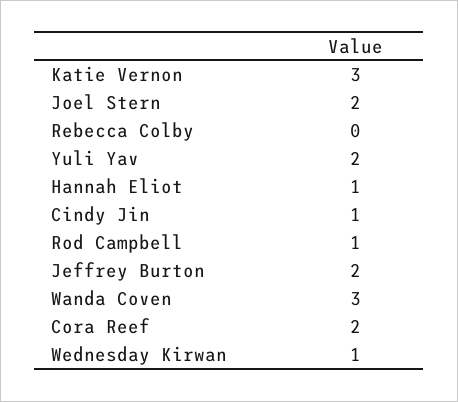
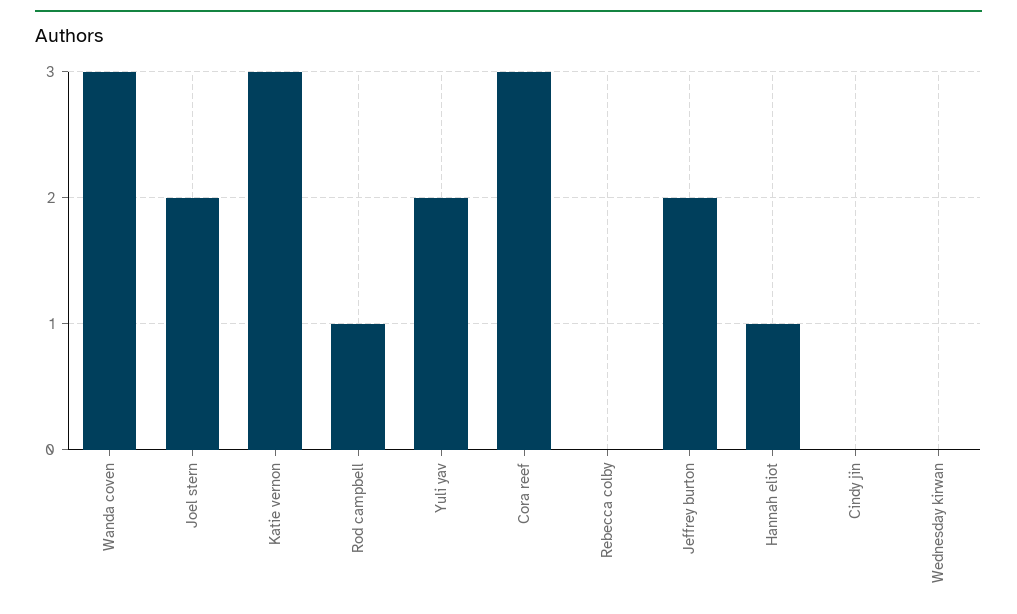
Cindy Jin: 1 -> 0
Cora Reef: 2 -> 3
Wednesday Kirwan: 1 -> 0

